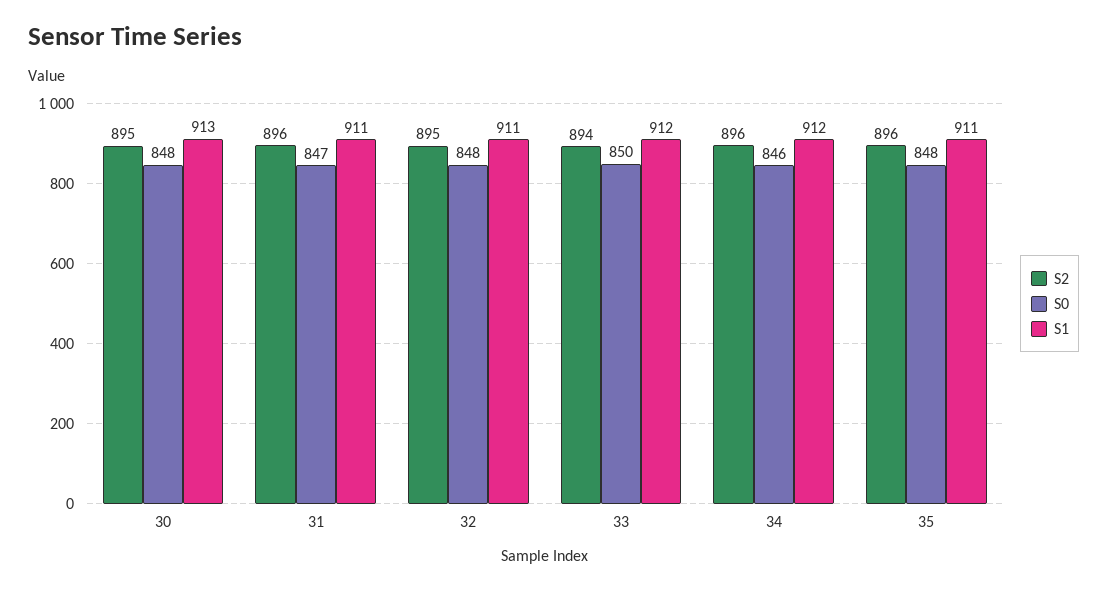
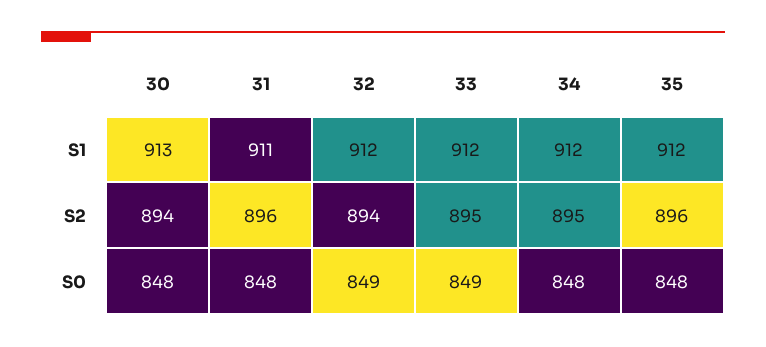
S2, 30: 895 -> 894
S0, 31: 847 -> 848
S2, 32: 895 -> 894
S0, 32: 848 -> 849
S1, 32: 911 -> 912
S2, 33: 894 -> 895
S0, 33: 850 -> 849
S2, 34: 896 -> 895
S0, 34: 846 -> 848
S1, 35: 911 -> 912

